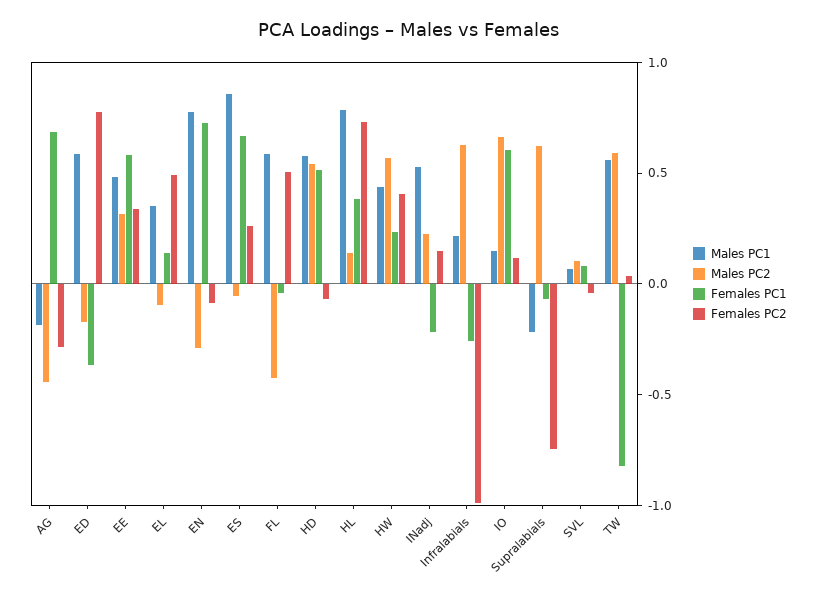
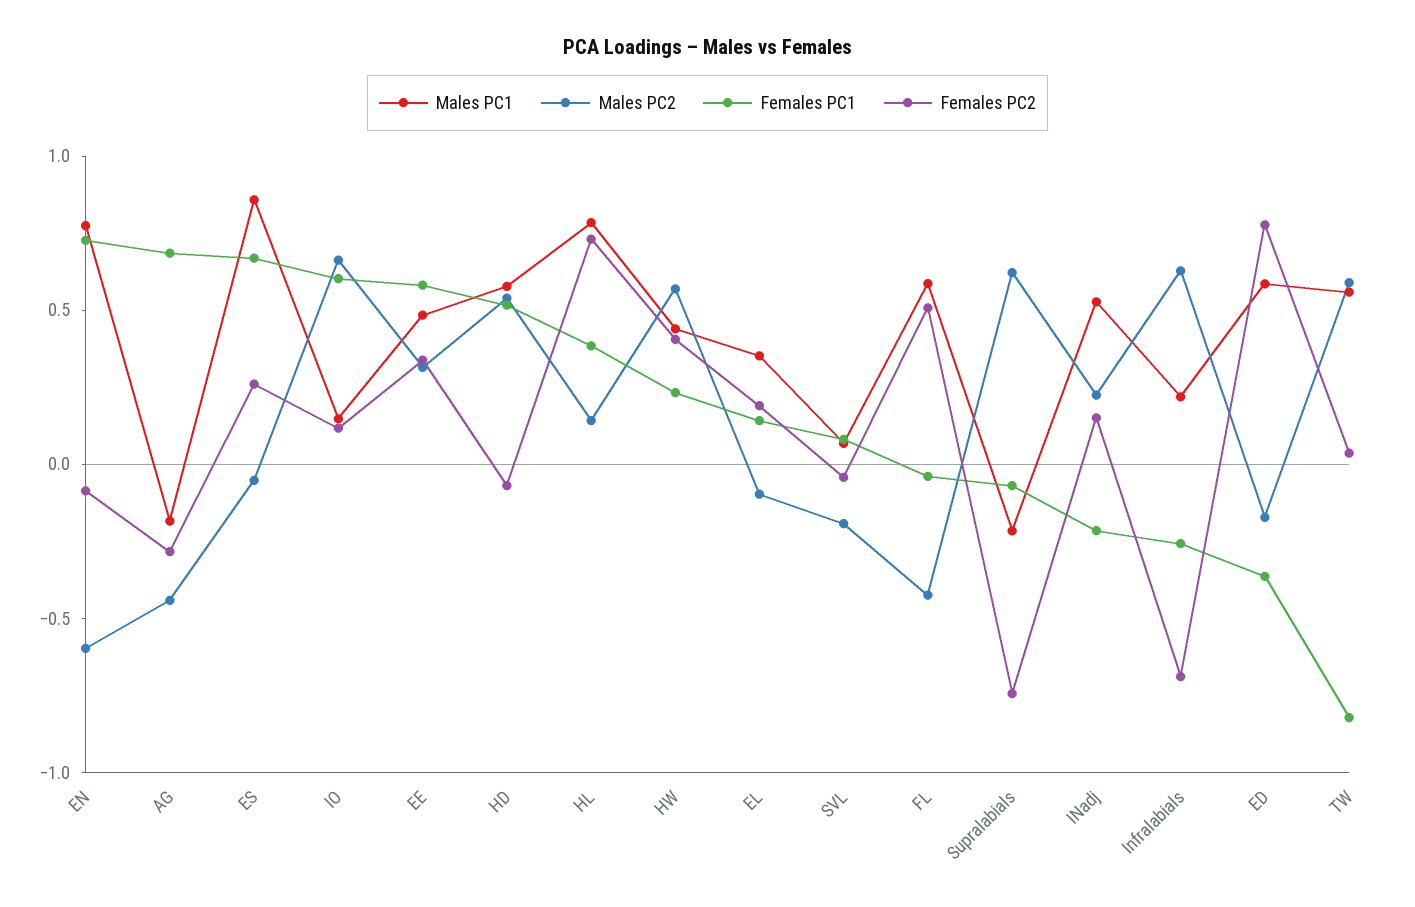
Females PC2, EL: 0.5 -> 0.2
Males PC2, EN: -0.3 -> -0.6
Females PC2, Infralabials: -1 -> -0.7
Males PC2, SVL: 0.1 -> -0.2

